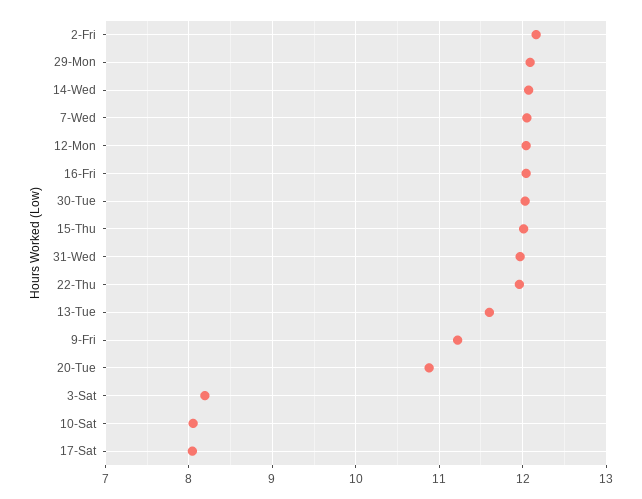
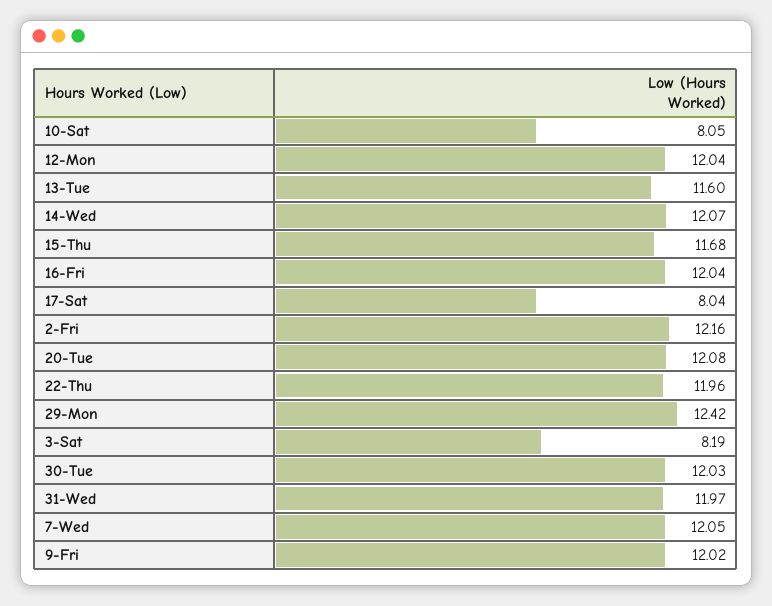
29-Mon: 12.1 -> 12.42
15-Thu: 12 -> 11.68
9-Fri: 11.2 -> 12.02
20-Tue: 10.9 -> 12.08

